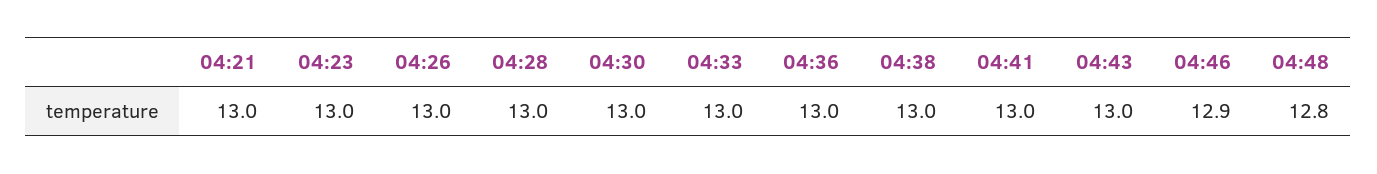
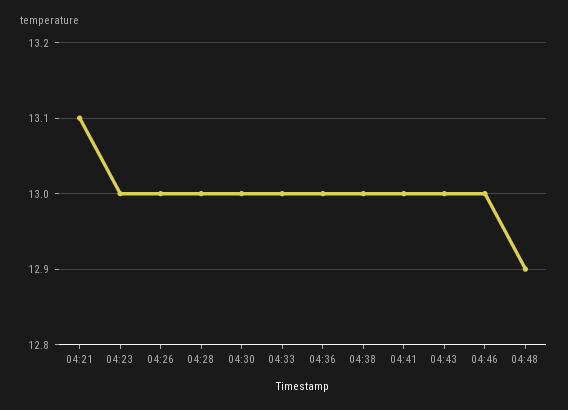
04:21: 13 -> 13.1
04:46: 12.9 -> 13
04:48: 12.8 -> 12.9

